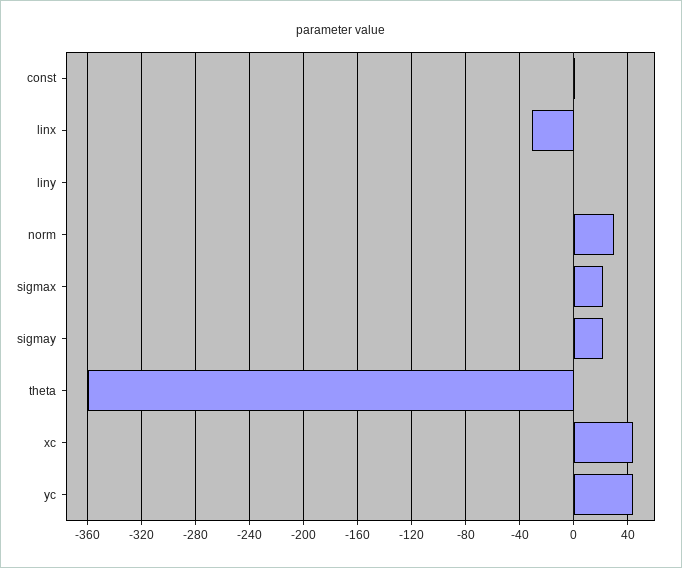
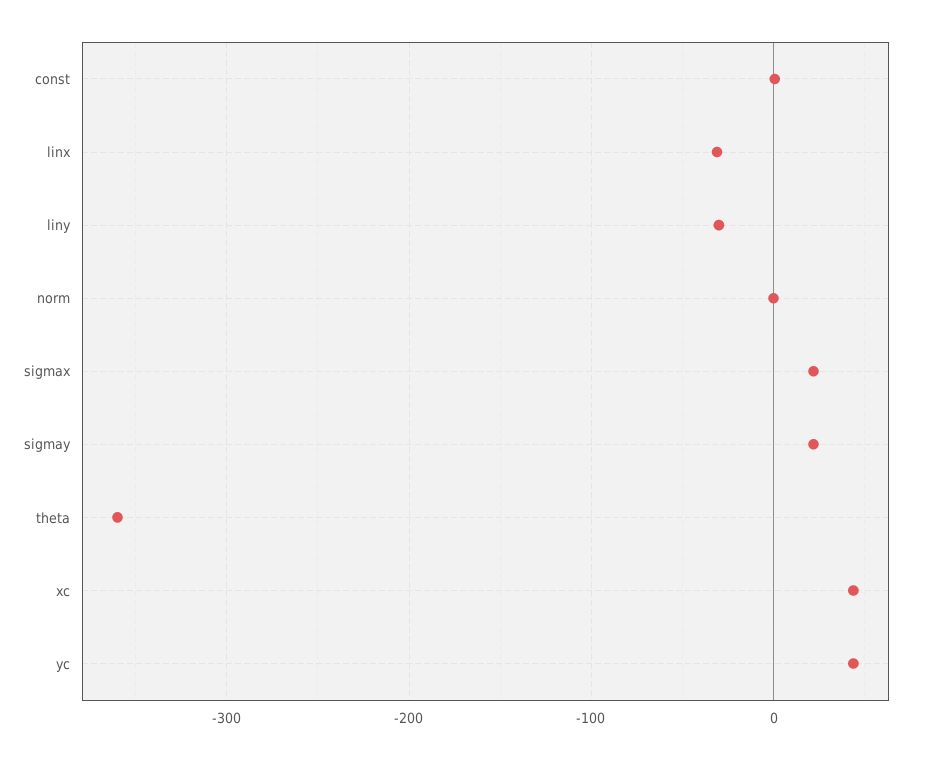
liny: 0 -> -30
norm: 30 -> 0

